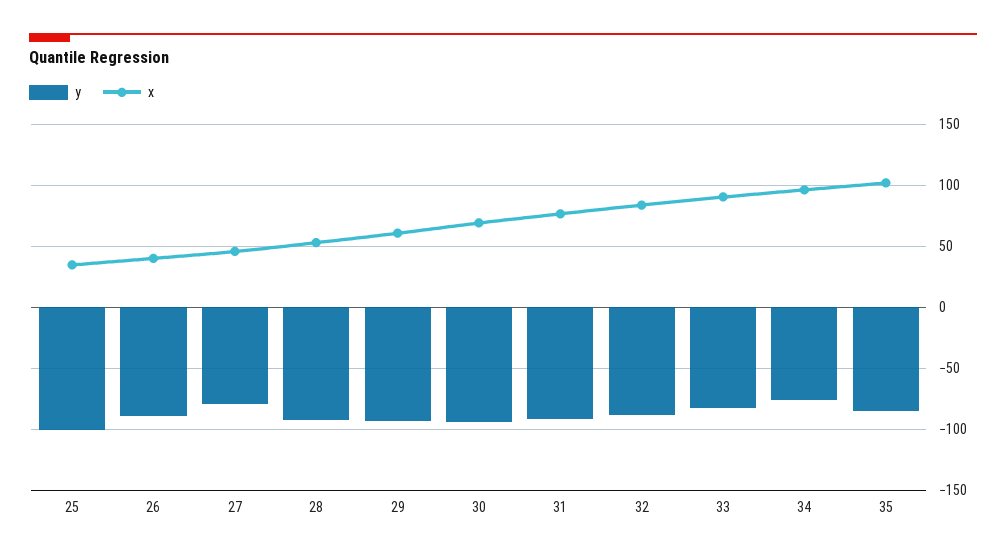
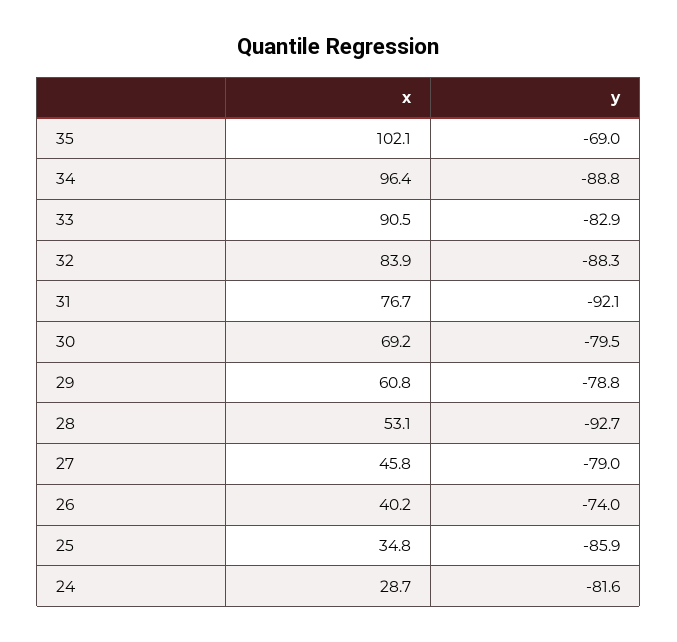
y, 25: -100 -> -85.9
y, 26: -90 -> -74
y, 29: -95 -> -78.8
y, 30: -95 -> -79.5
y, 34: -75 -> -88.8
y, 35: -85 -> -69
x, 24: none -> 28.7
y, 24: none -> -81.6

